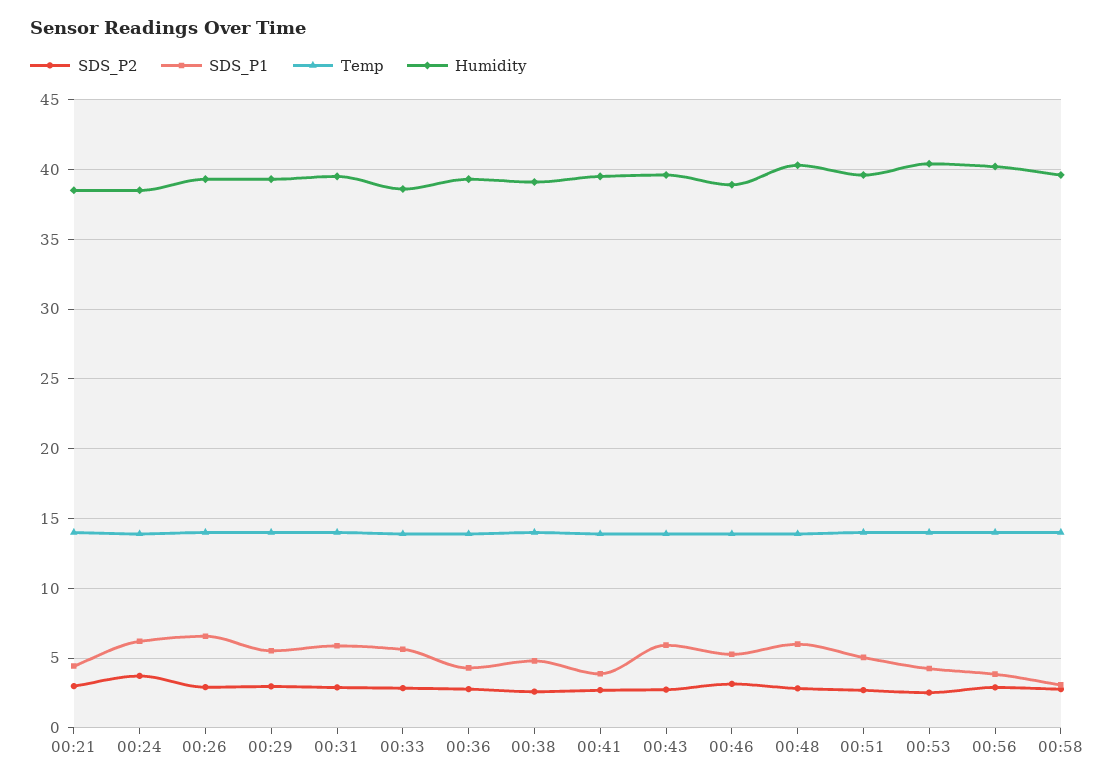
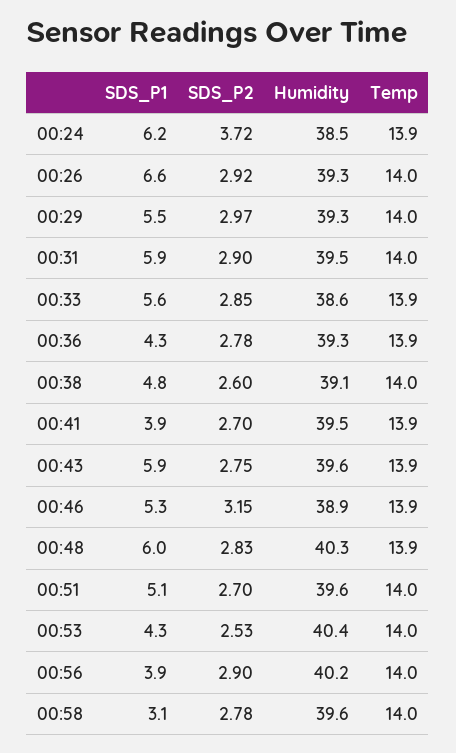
SDS_P2, 00:21: 3 -> none
SDS_P1, 00:21: 4.5 -> none
Temp, 00:21: 14 -> none
Humidity, 00:21: 38.5 -> none

